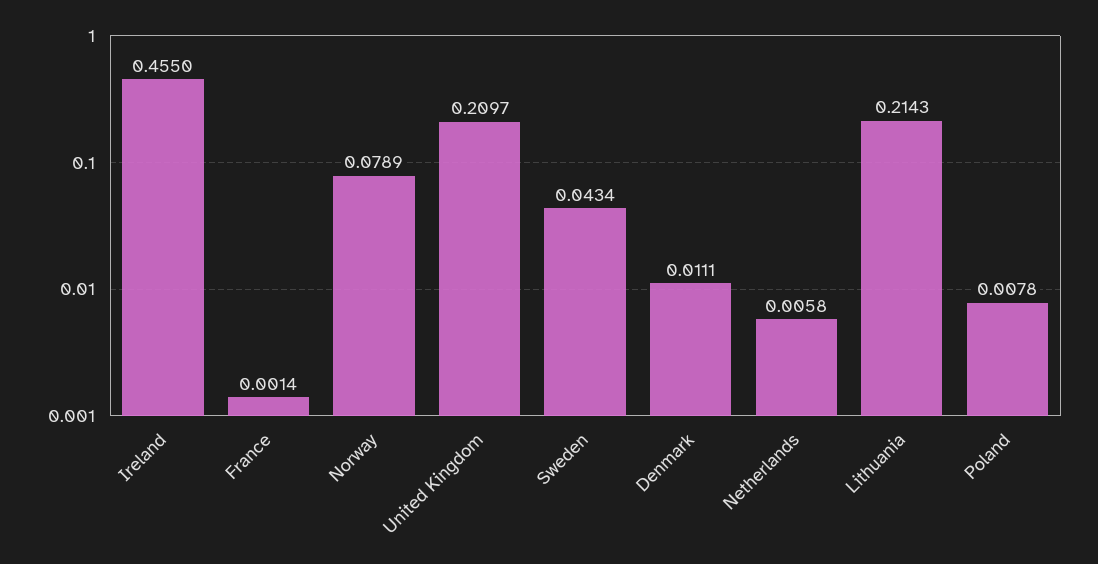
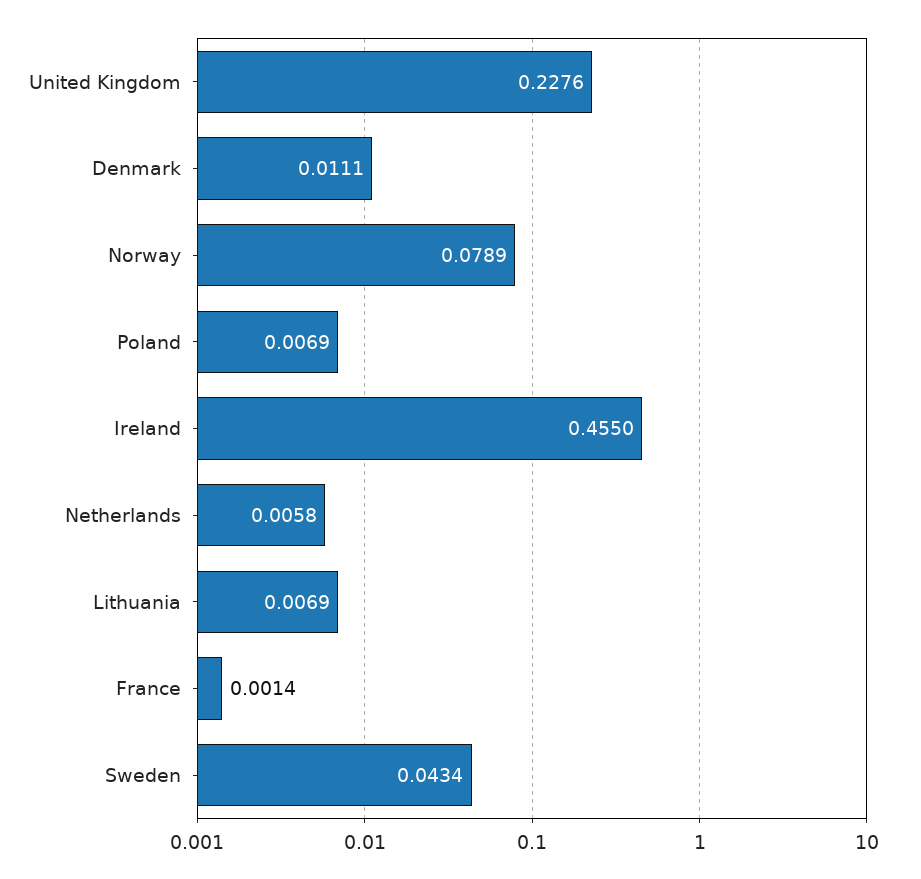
United Kingdom: 0.2097 -> 0.2276
Lithuania: 0.2143 -> 0.0069
Poland: 0.0078 -> 0.0069

